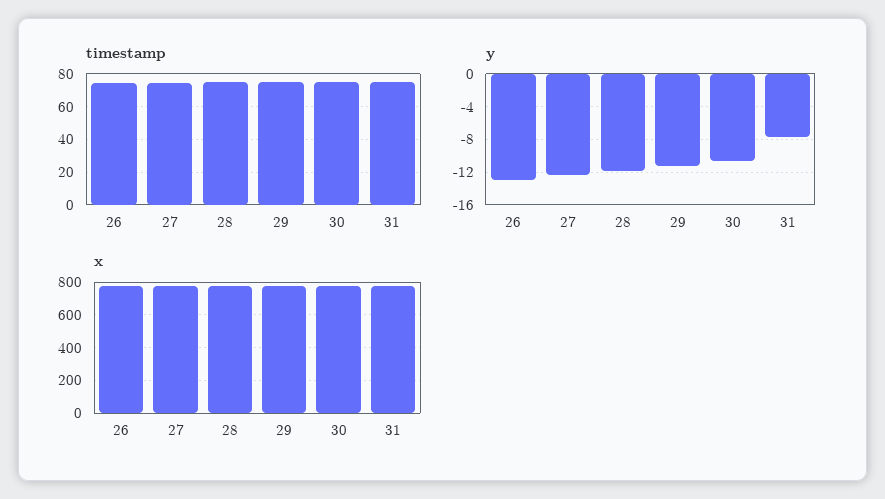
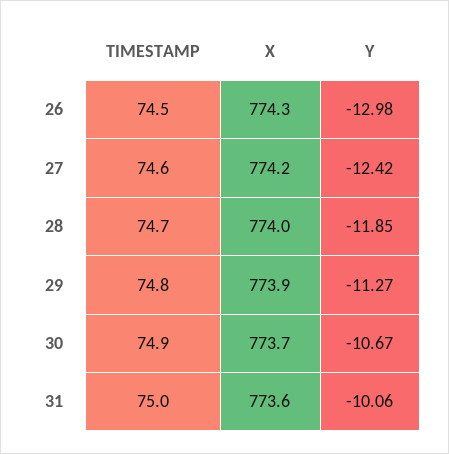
y, 31: -8 -> -10.06

